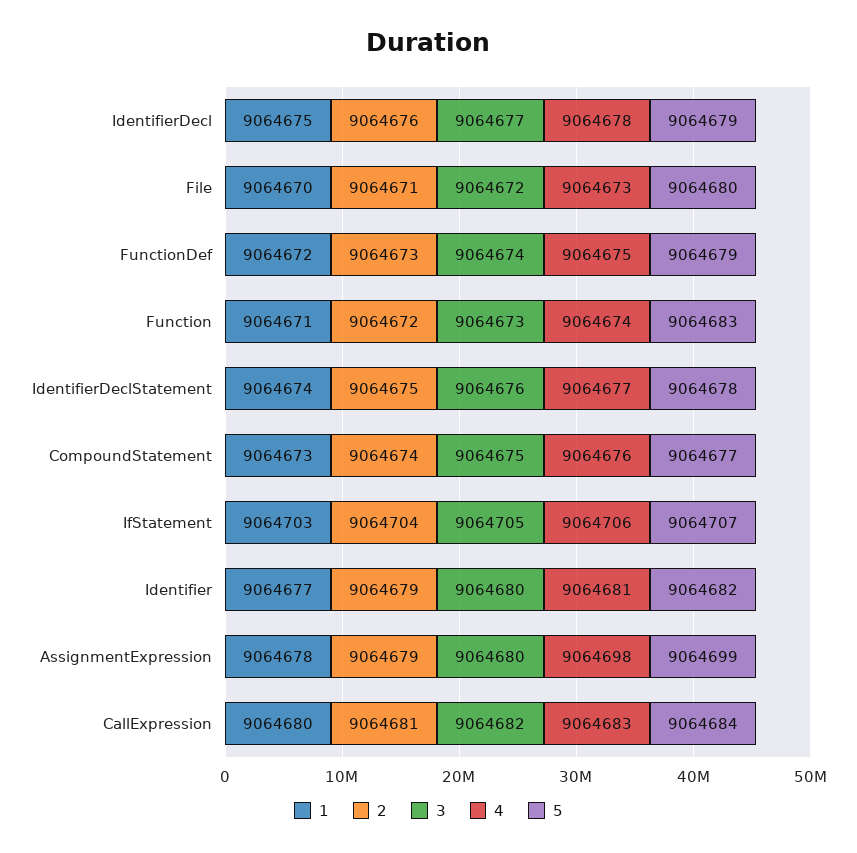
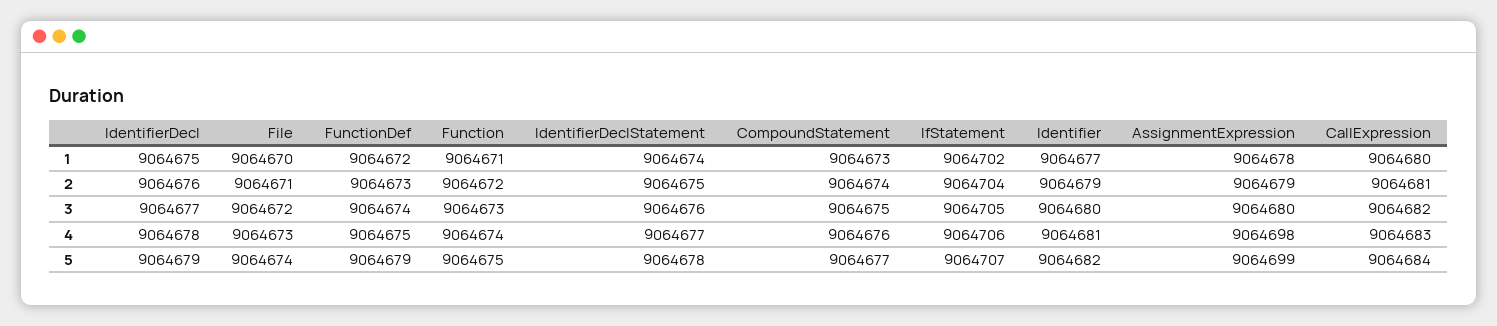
5, File: 9064680 -> 9064674
5, Function: 9064683 -> 9064675
1, IfStatement: 9064703 -> 9064702

